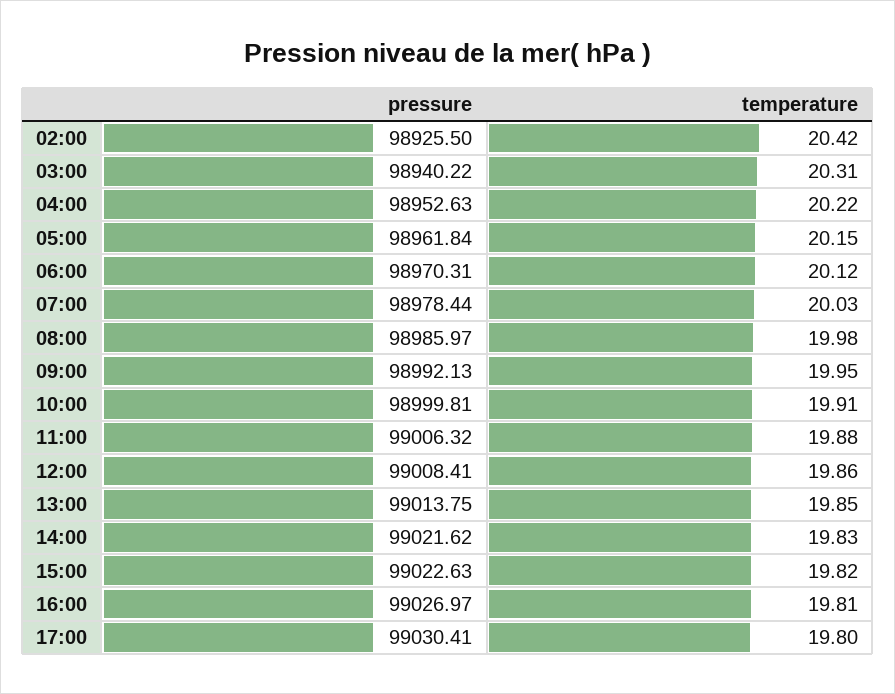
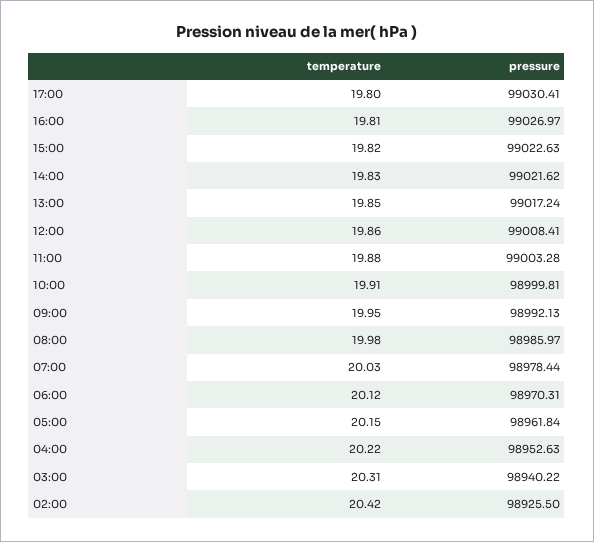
pressure, 11:00: 99006.32 -> 99003.28
pressure, 13:00: 99013.75 -> 99017.24

